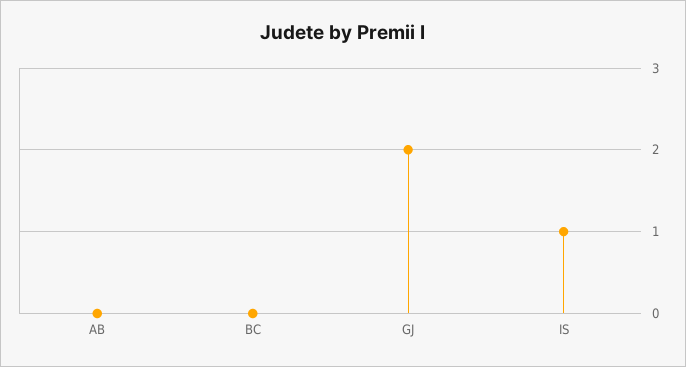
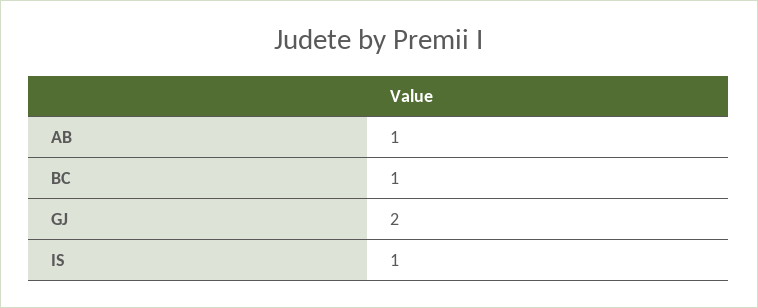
AB: 0 -> 1
BC: 0 -> 1

